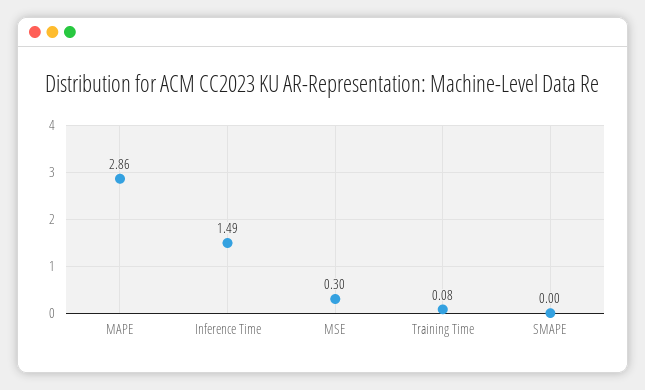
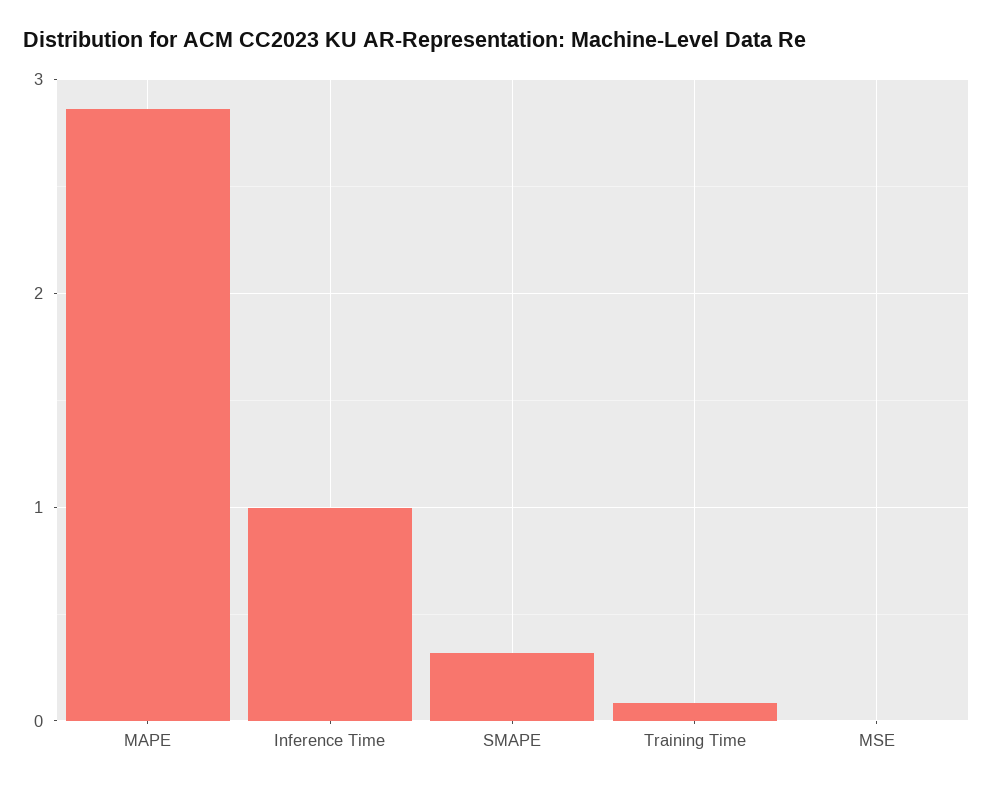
Inference Time: 1.49 -> 1
MSE: 0.3 -> 0
SMAPE: 0 -> 0.3

